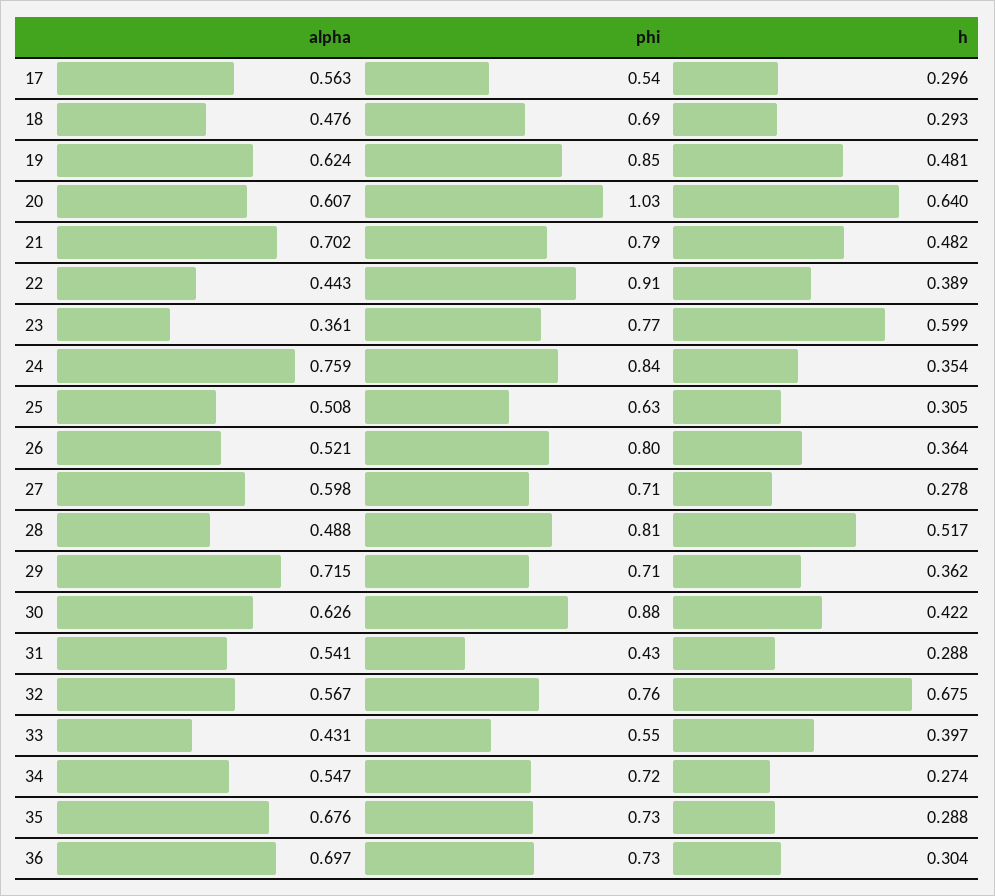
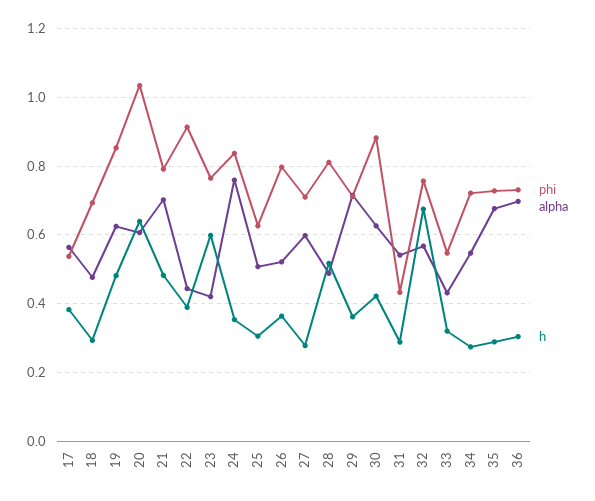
h, 17: 0.296 -> 0.38
alpha, 23: 0.361 -> 0.42
h, 33: 0.397 -> 0.32

